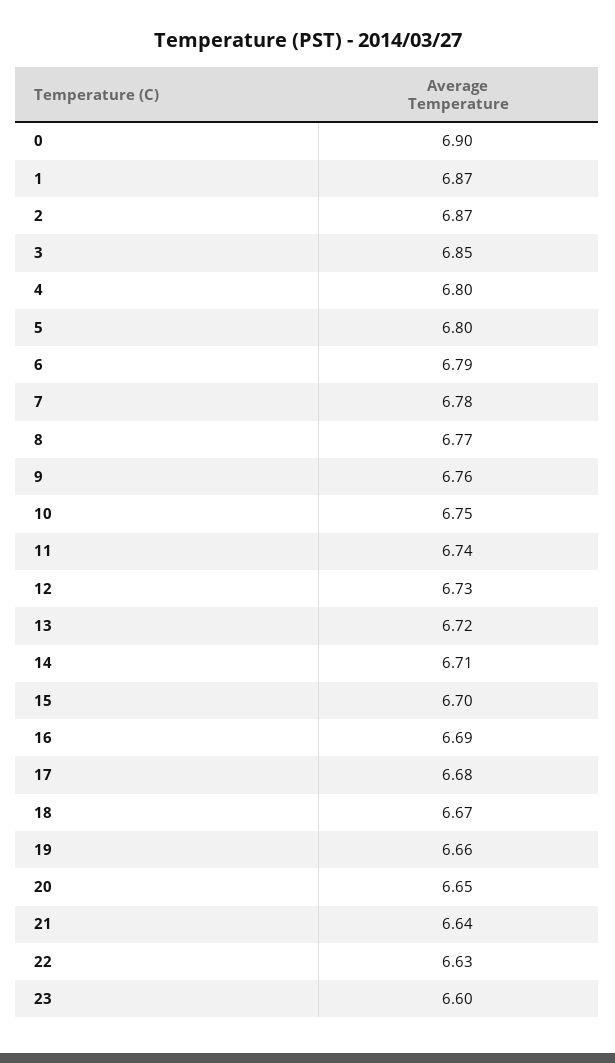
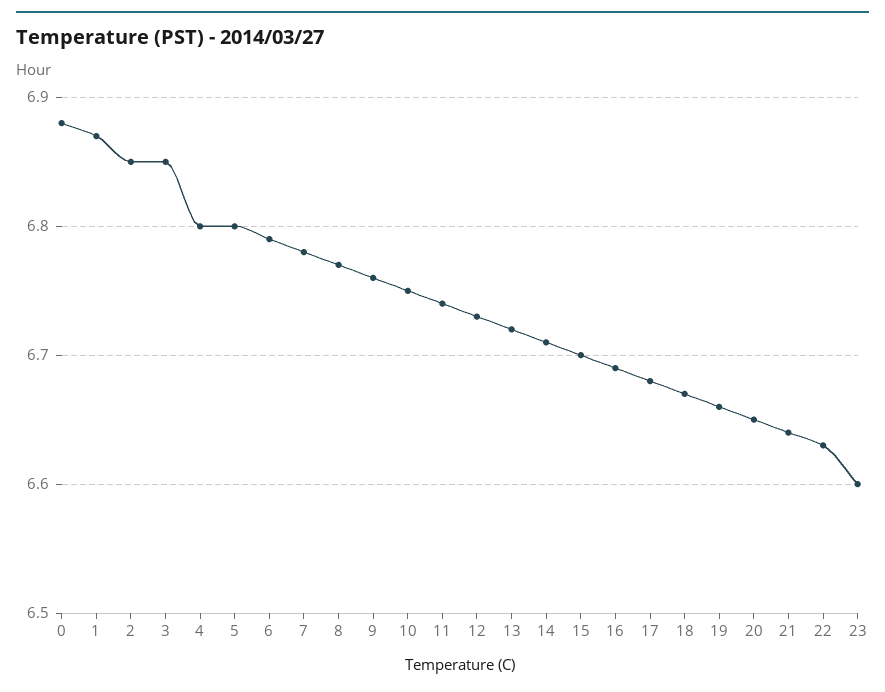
0: 6.9 -> 6.88
2: 6.87 -> 6.85

